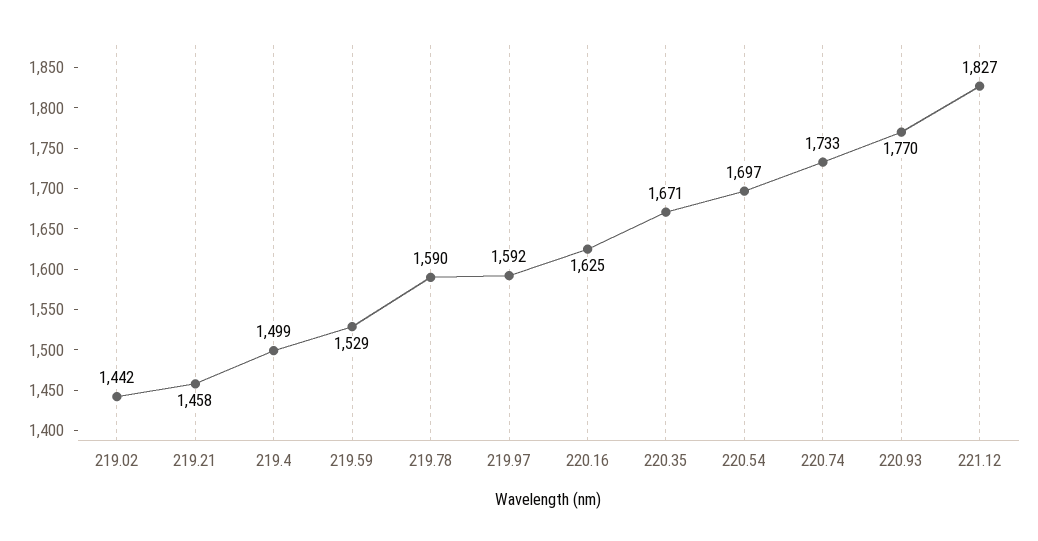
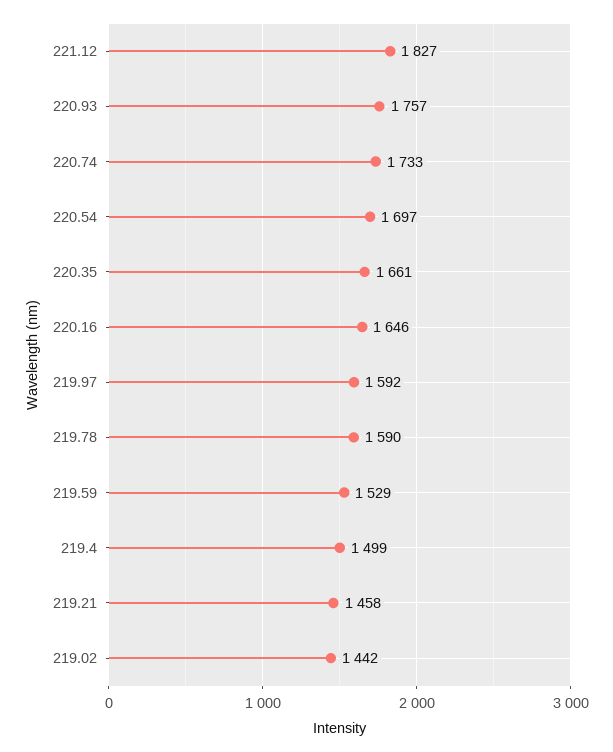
220.16: 1625 -> 1646
220.35: 1671 -> 1661
220.93: 1770 -> 1757

